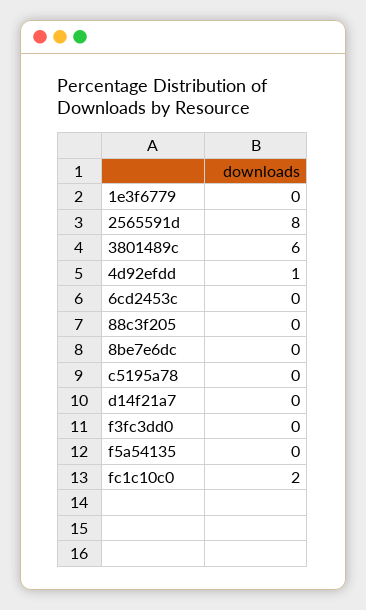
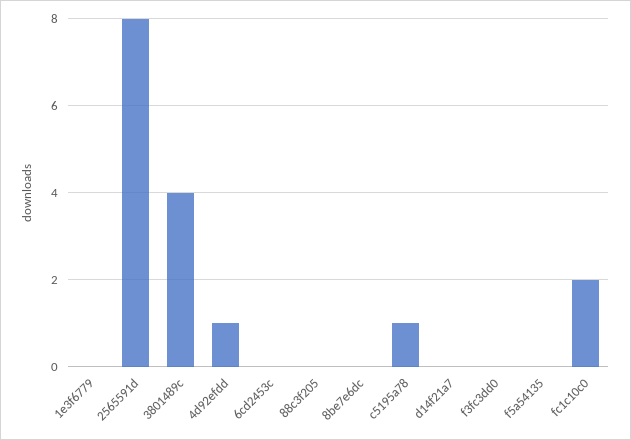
3801489c: 6 -> 4
c5195a78: 0 -> 1

